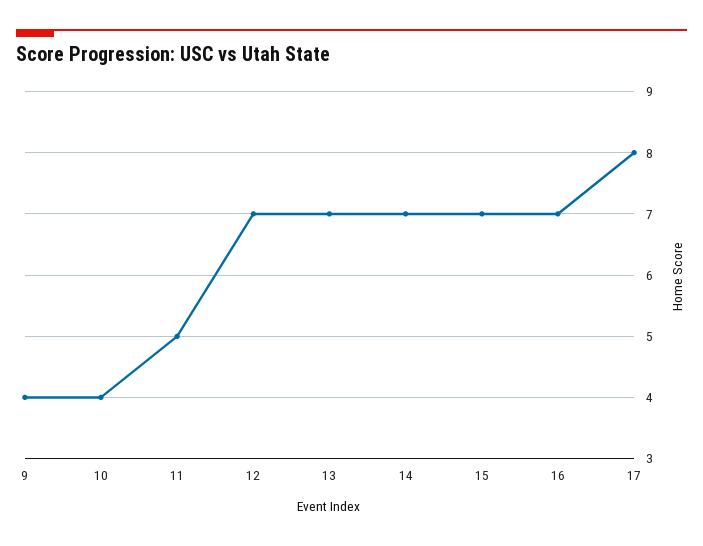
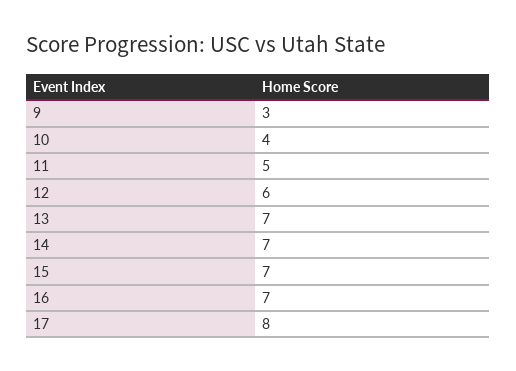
9: 4 -> 3
12: 7 -> 6

